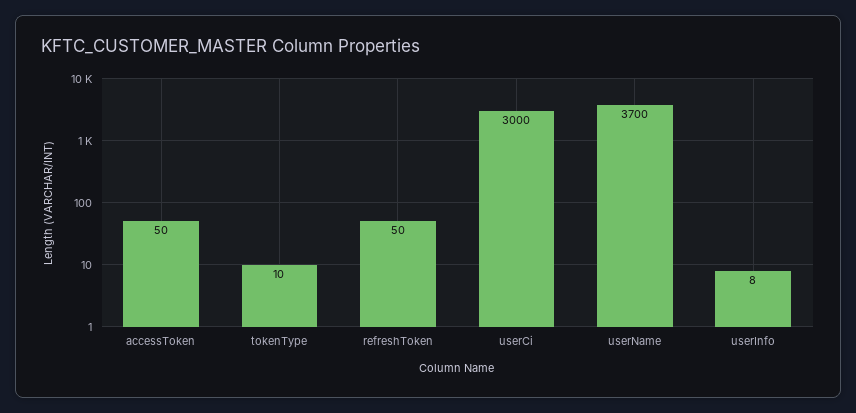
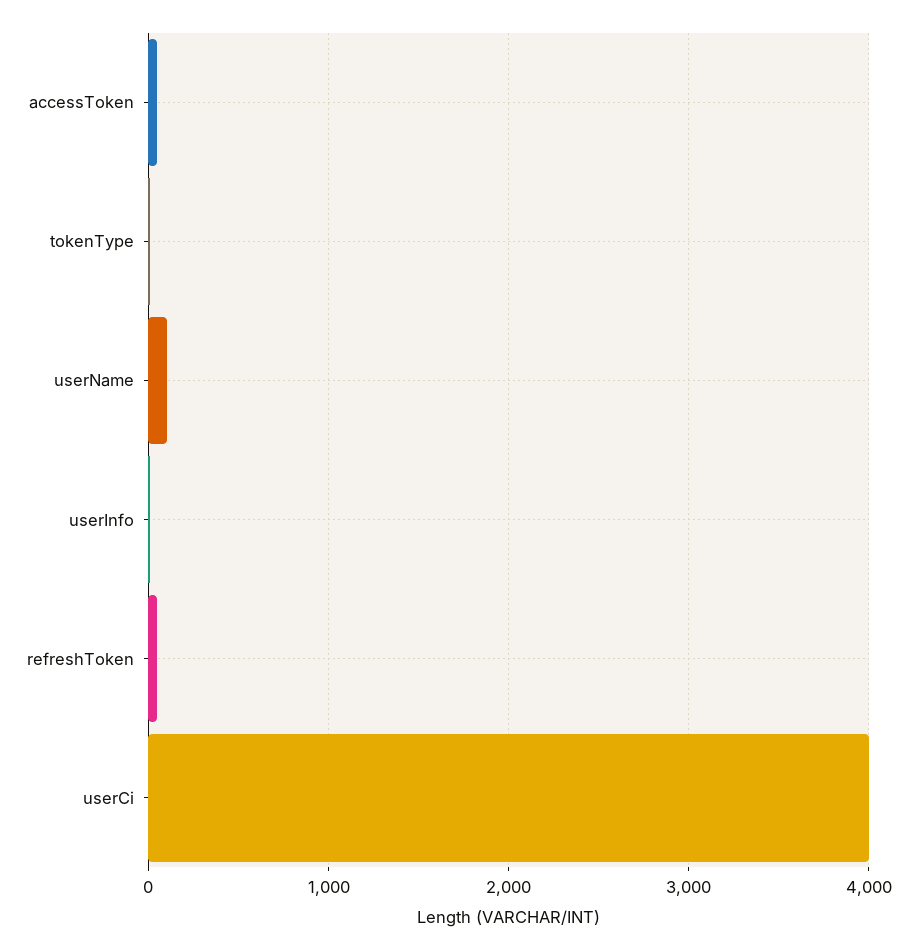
userCi: 3000 -> 4000
userName: 3700 -> 100

